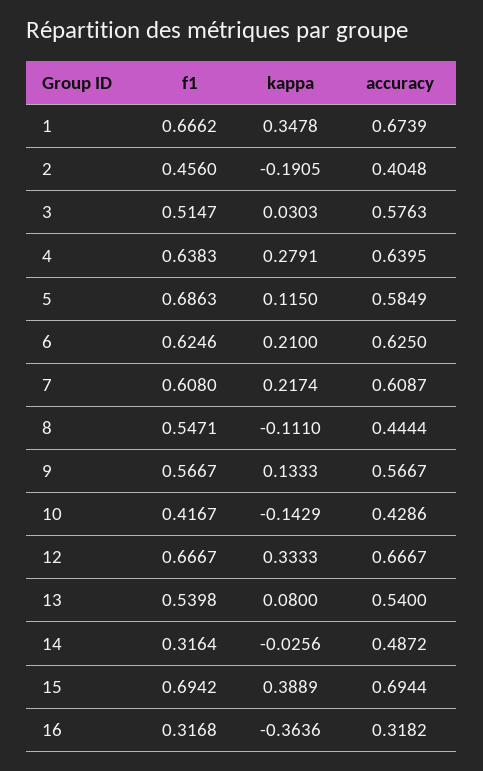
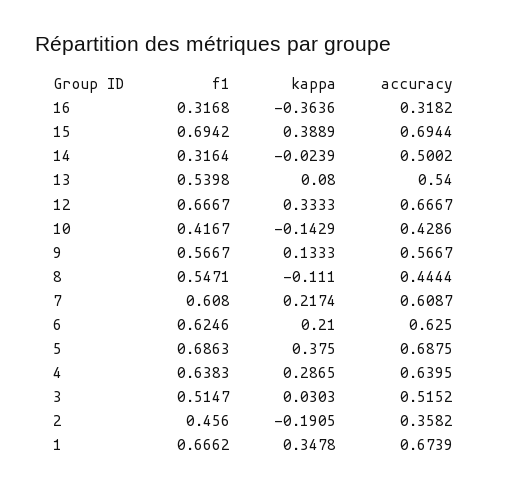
accuracy, 2: 0.4048 -> 0.3582
accuracy, 3: 0.5763 -> 0.5152
kappa, 4: 0.2791 -> 0.2865
kappa, 5: 0.115 -> 0.375
accuracy, 5: 0.5849 -> 0.6875
kappa, 14: -0.0256 -> -0.0239
accuracy, 14: 0.4872 -> 0.5002

